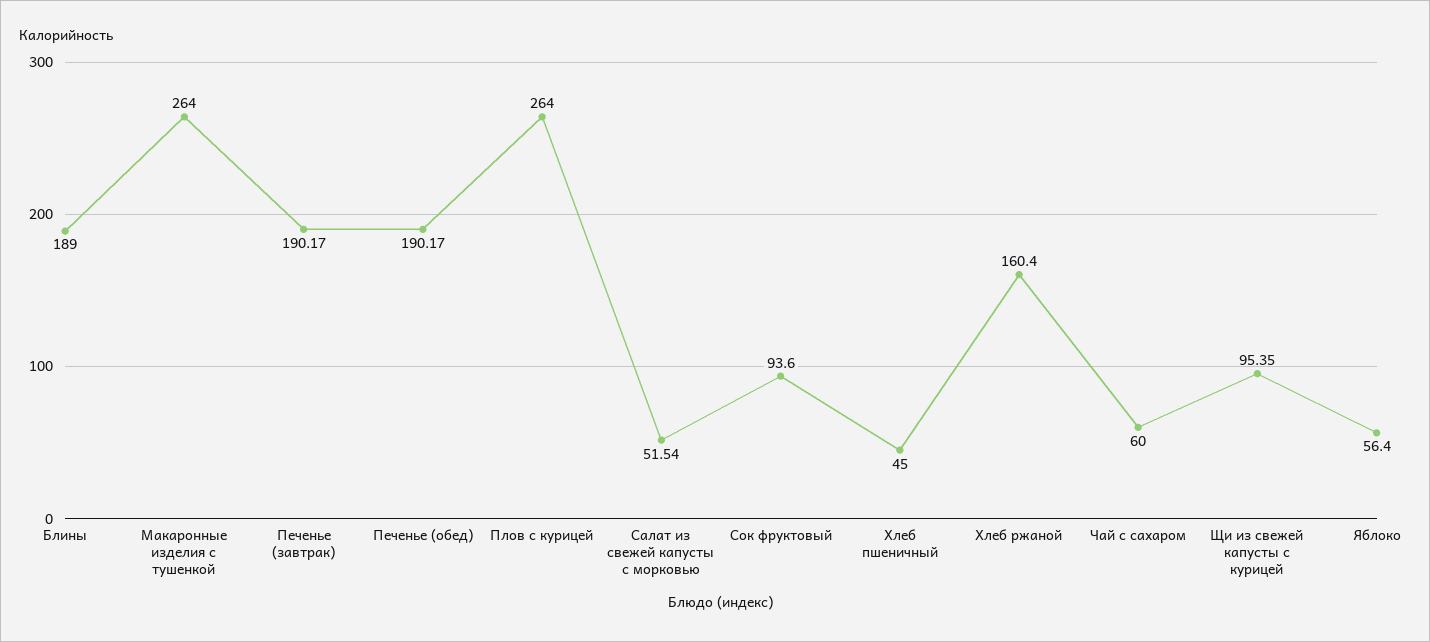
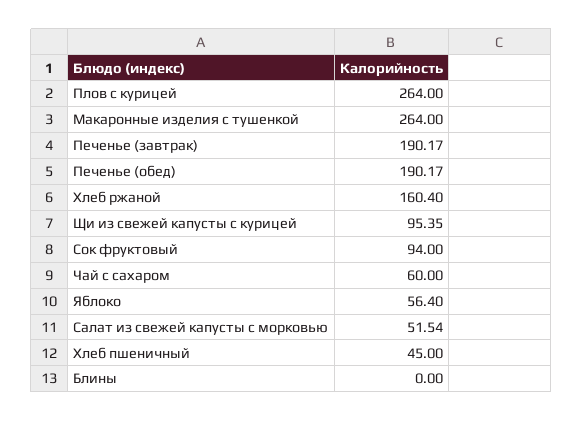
Блины: 189 -> 0
Сок фруктовый: 93.6 -> 94

